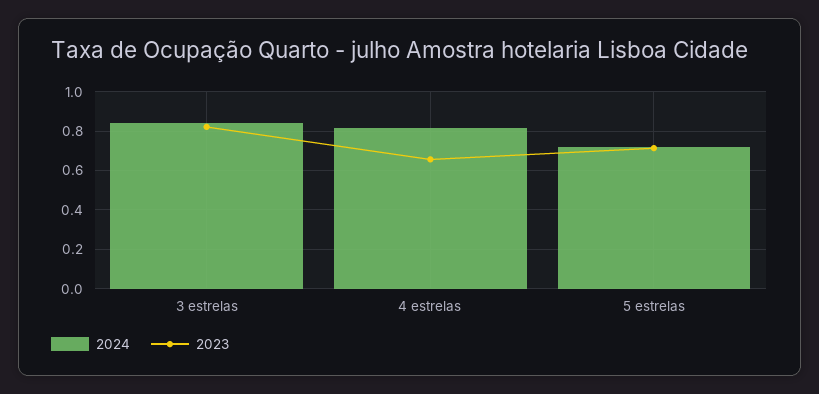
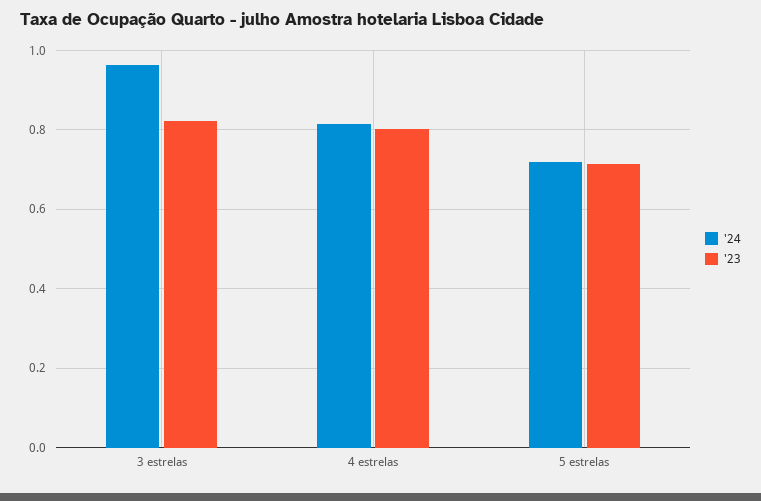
2024, 3 estrelas: 0.85 -> 0.96
2023, 4 estrelas: 0.65 -> 0.8

